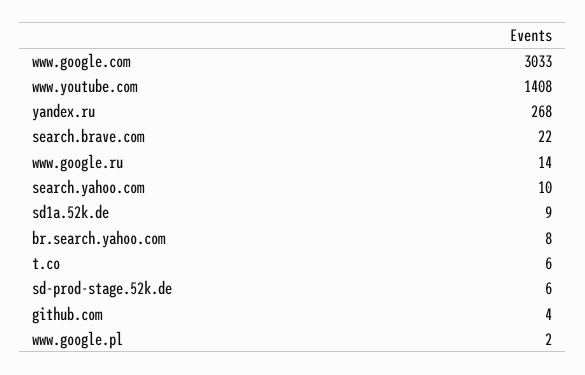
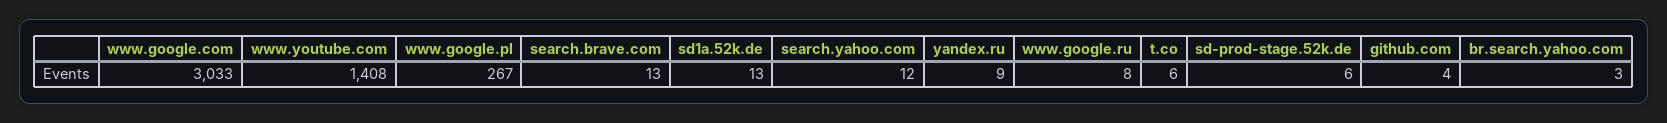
yandex.ru: 268 -> 9
search.brave.com: 22 -> 13
www.google.ru: 14 -> 8
search.yahoo.com: 10 -> 12
sd1a.52k.de: 9 -> 13
br.search.yahoo.com: 8 -> 3
www.google.pl: 2 -> 267

